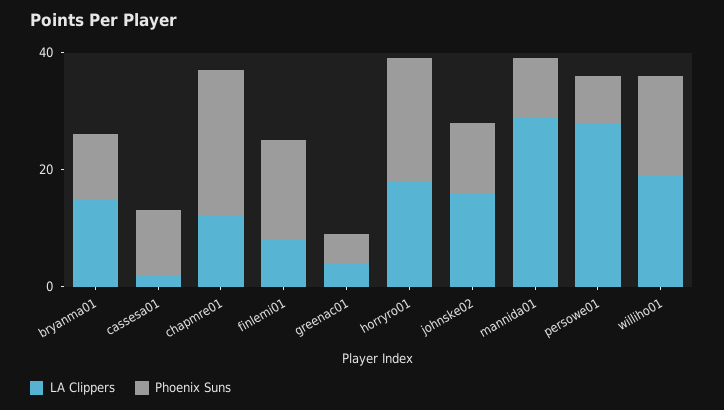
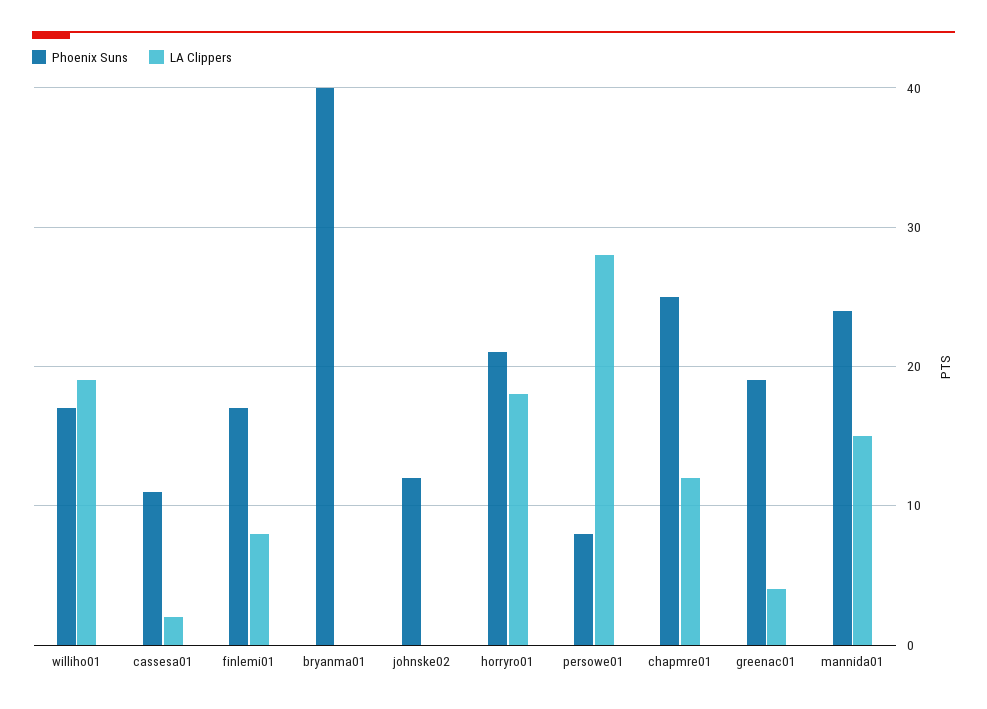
LA Clippers, bryanma01: 15 -> 0
Phoenix Suns, bryanma01: 10 -> 40
Phoenix Suns, greenac01: 5 -> 19
LA Clippers, johnske02: 15 -> 0
LA Clippers, mannida01: 30 -> 15
Phoenix Suns, mannida01: 10 -> 24

